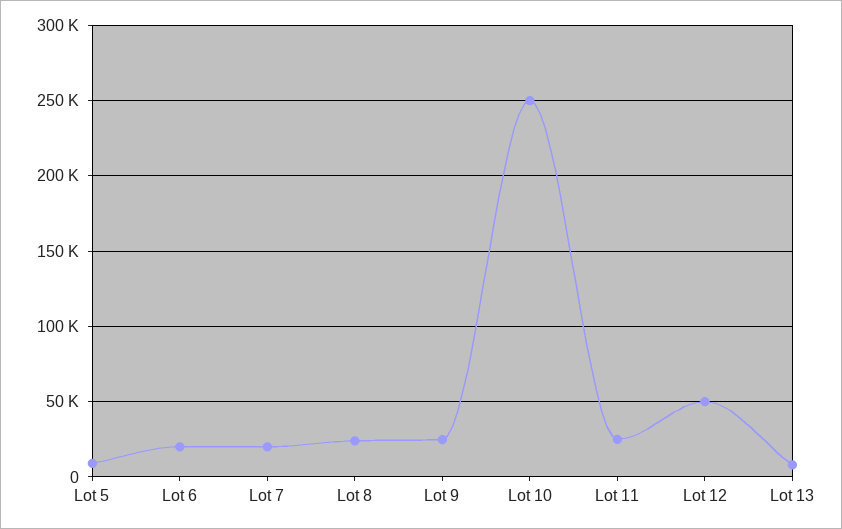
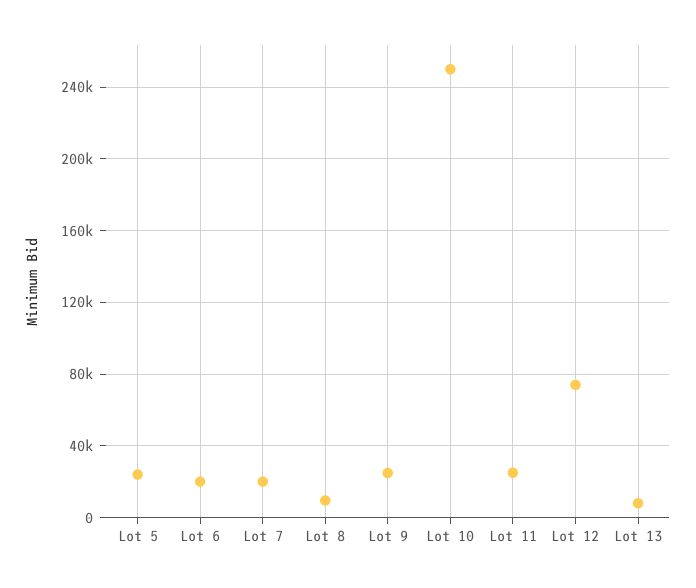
Lot 5: 10000 -> 25000
Lot 8: 25000 -> 10000
Lot 12: 50000 -> 75000

